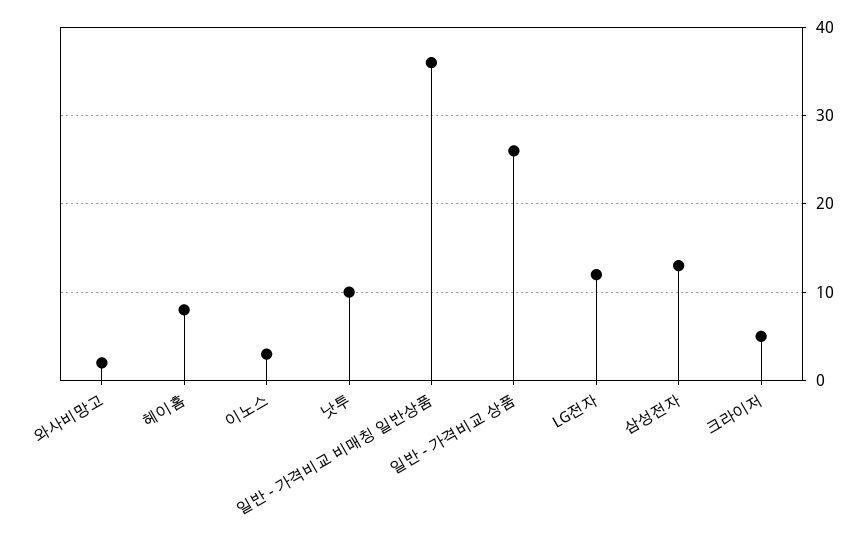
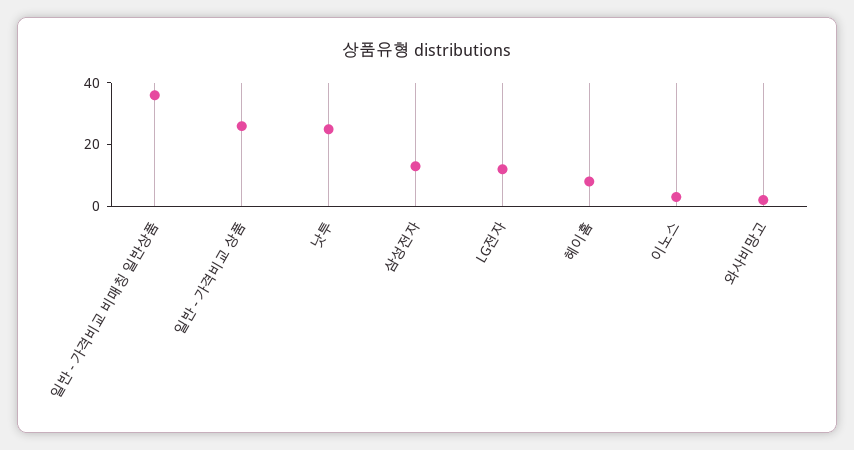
낫투: 10 -> 25
크라이저: 5 -> none

